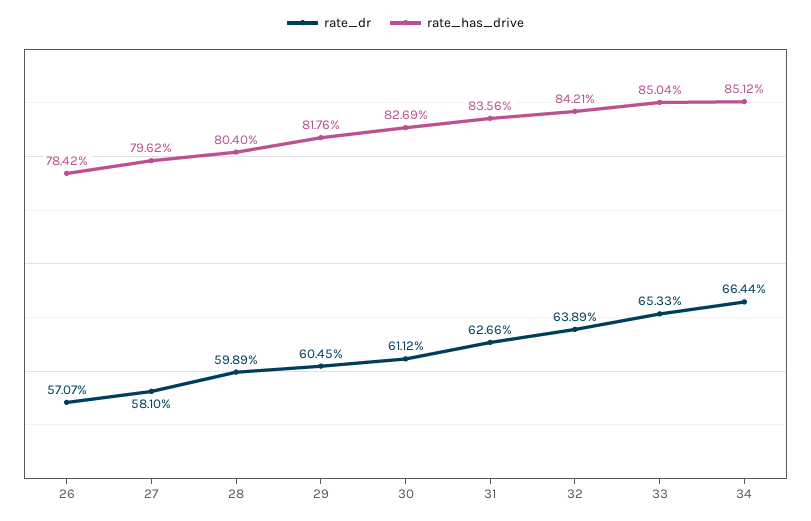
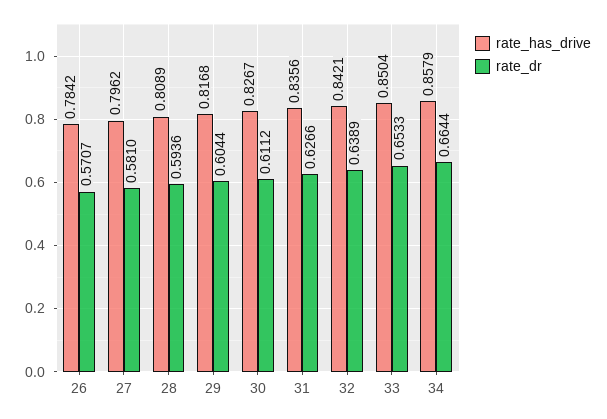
rate_dr, 28: 0.5989 -> 0.5936
rate_has_drive, 28: 0.804 -> 0.8089
rate_dr, 29: 0.6045 -> 0.6044
rate_has_drive, 29: 0.8176 -> 0.8168
rate_has_drive, 30: 0.8269 -> 0.8267
rate_has_drive, 34: 0.8512 -> 0.8579

